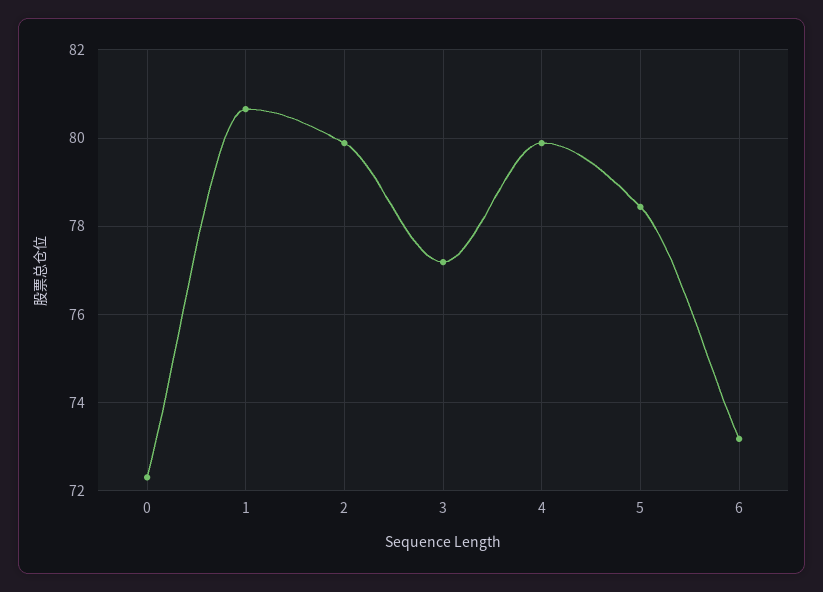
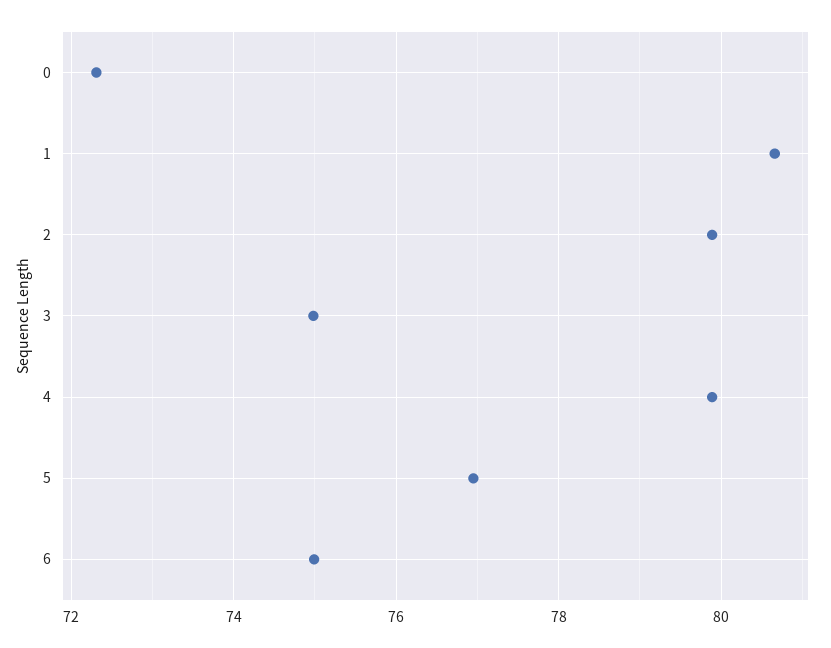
3: 77.2 -> 75
5: 78.4 -> 77
6: 73.2 -> 75

